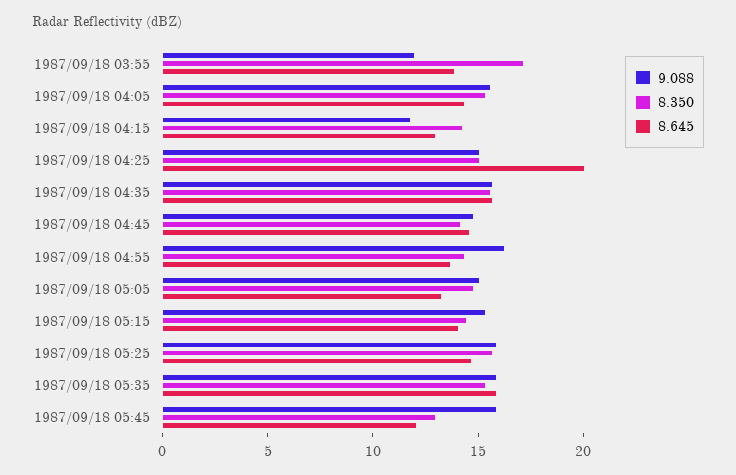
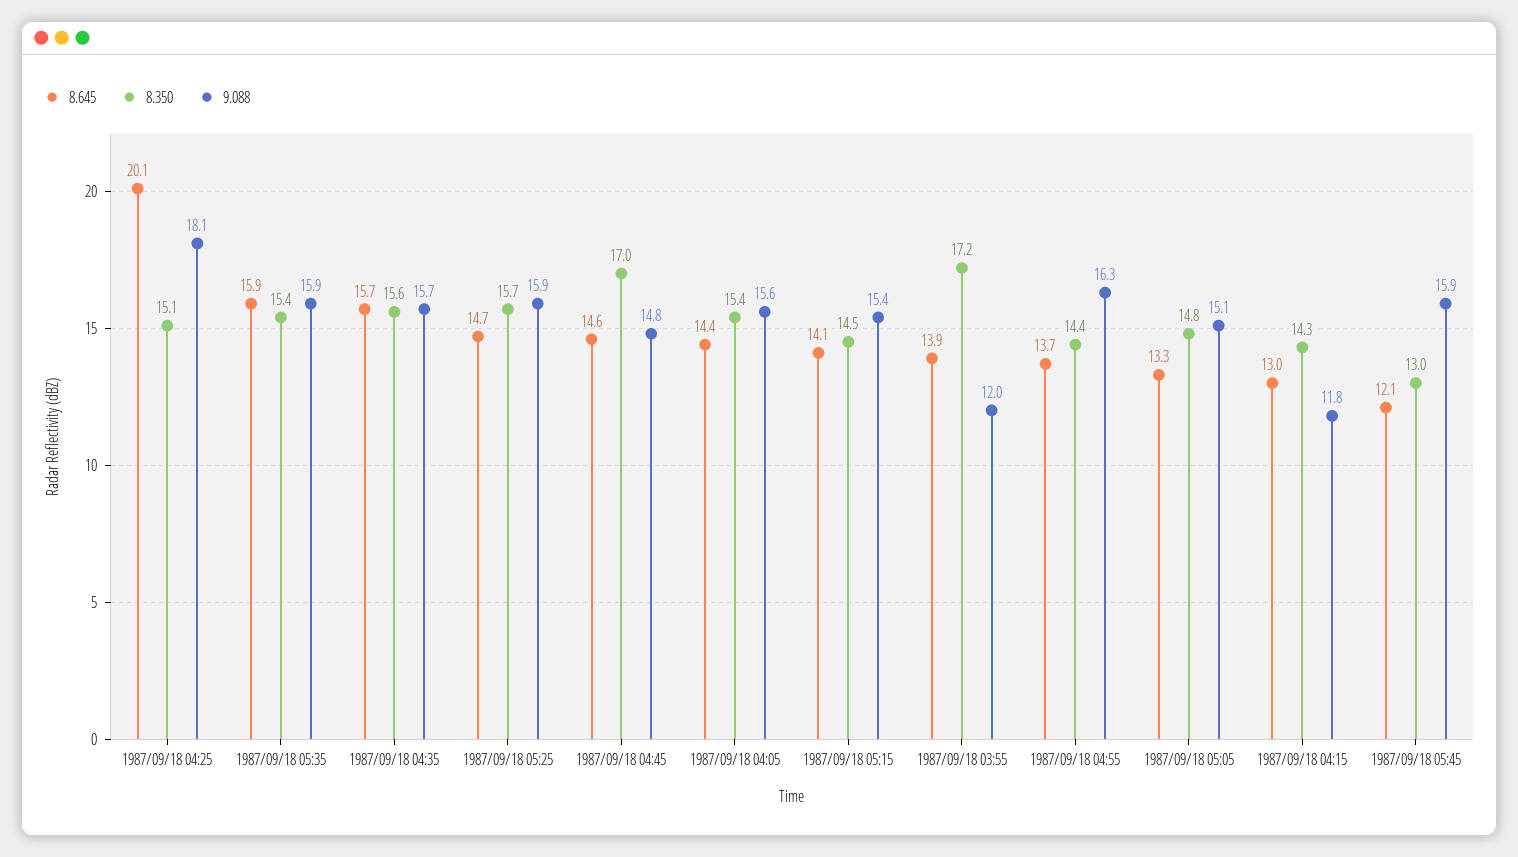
9.088, 1987/09/18 04:25: 15 -> 18.1
8.350, 1987/09/18 04:45: 14 -> 17

